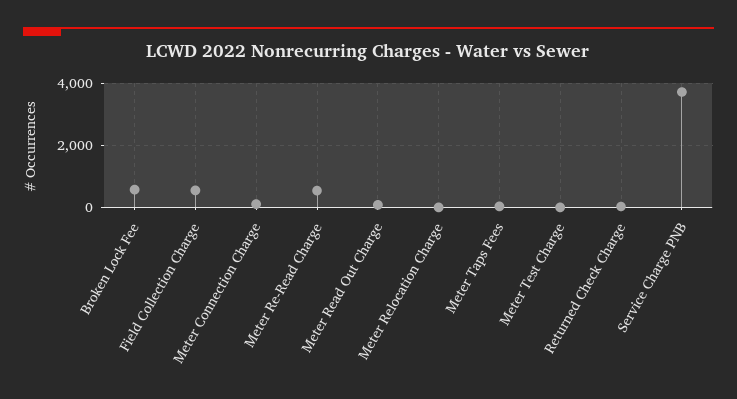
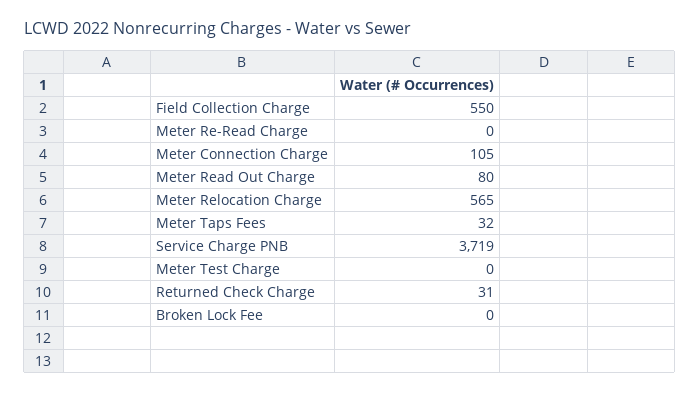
Broken Lock Fee: 600 -> 0
Meter Re-Read Charge: 600 -> 0
Meter Relocation Charge: 0 -> 565

